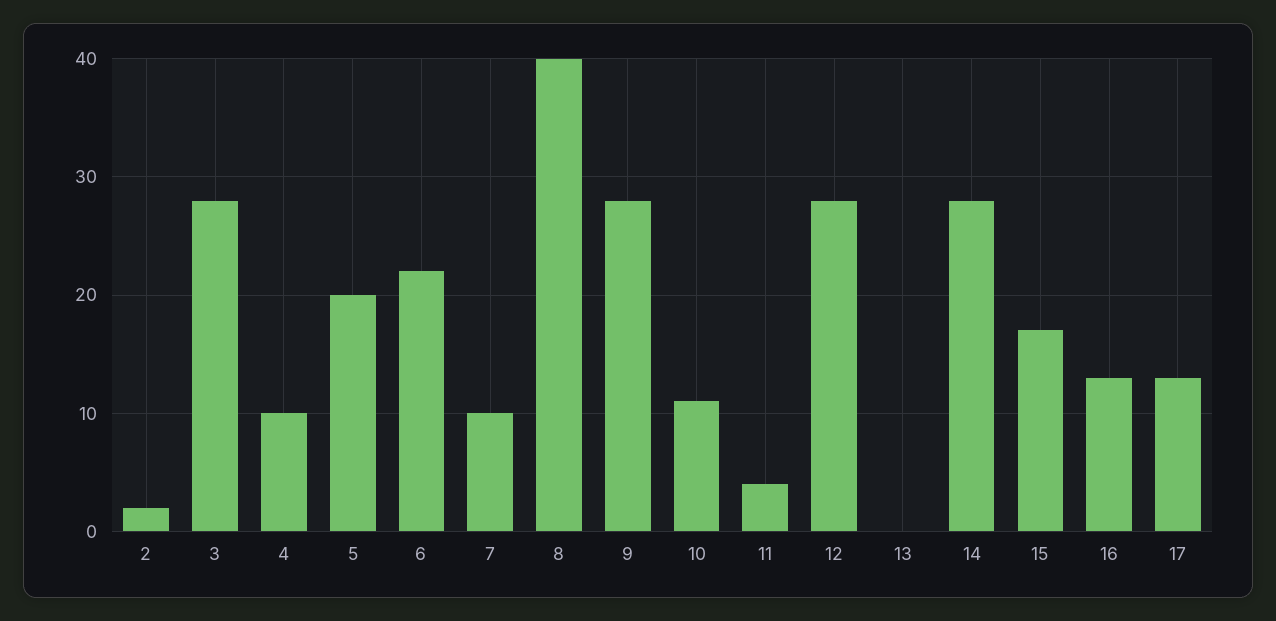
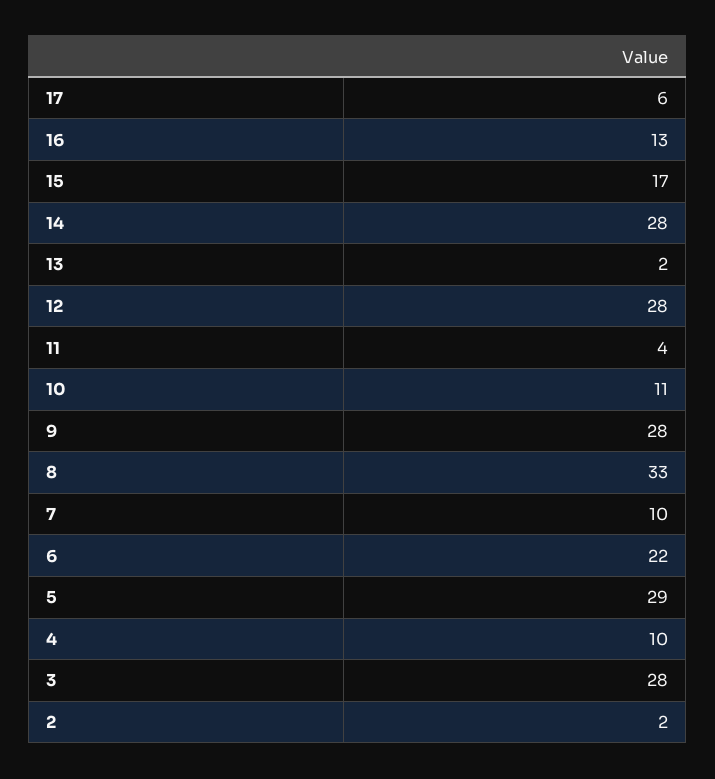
5: 20 -> 29
8: 40 -> 33
13: 0 -> 2
17: 13 -> 6

